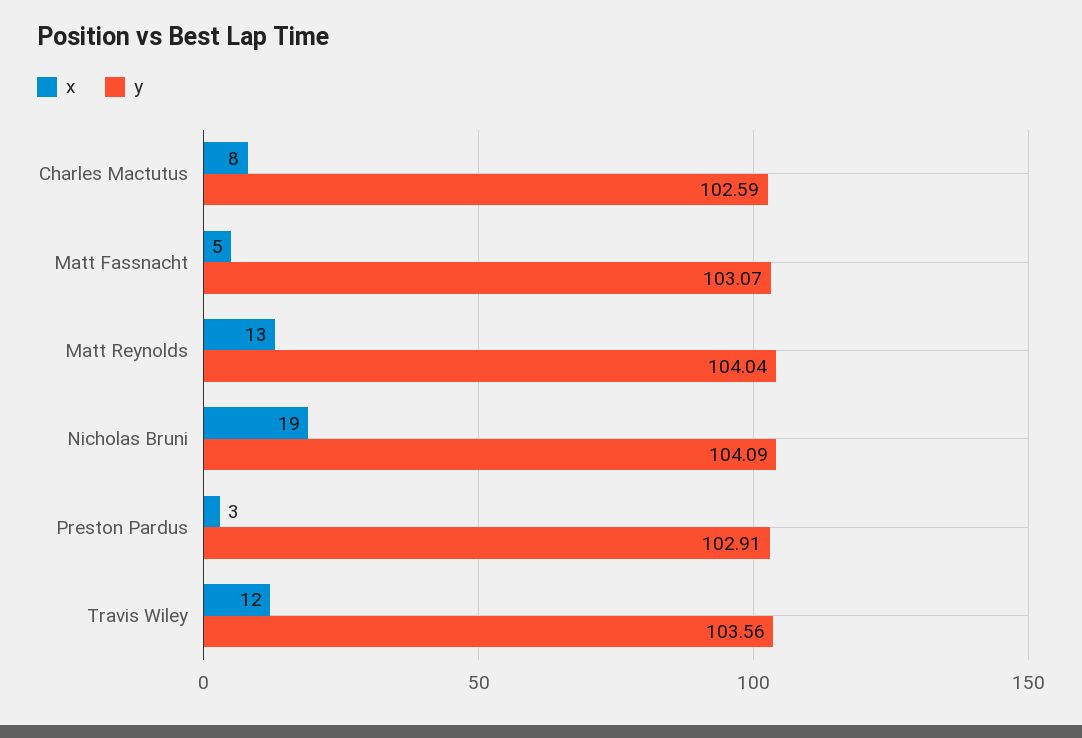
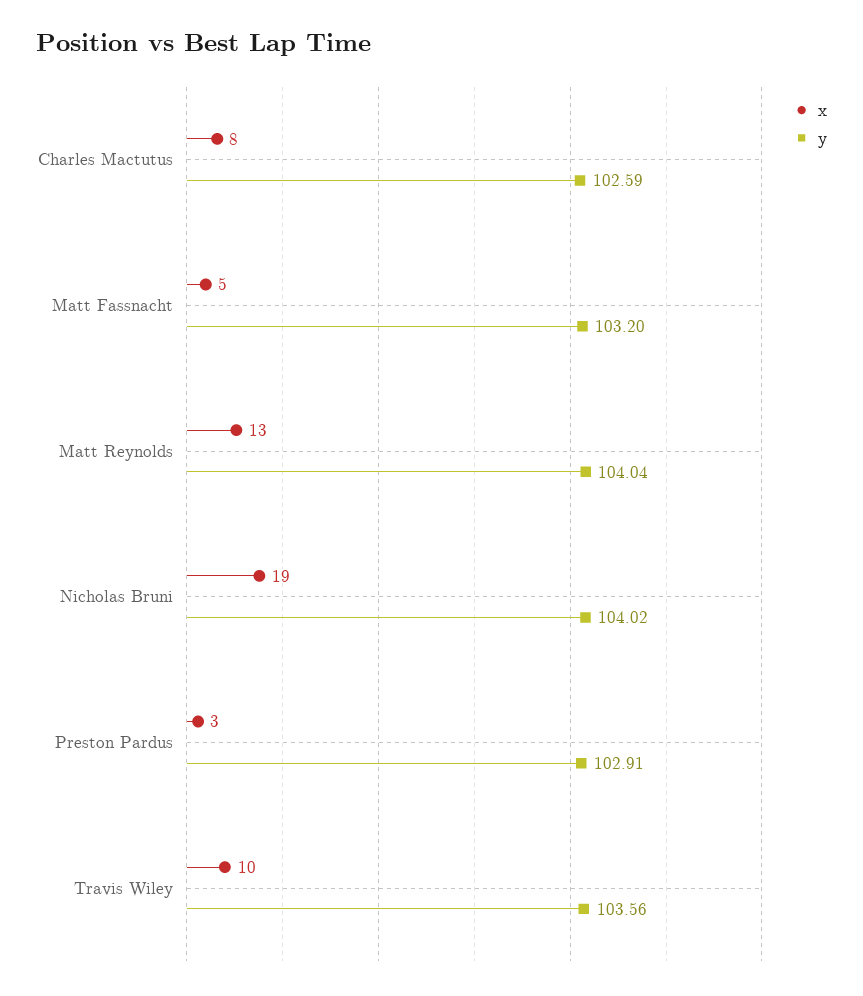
y, Matt Fassnacht: 103.07 -> 103.2
y, Nicholas Bruni: 104.09 -> 104.02
x, Travis Wiley: 12 -> 10

